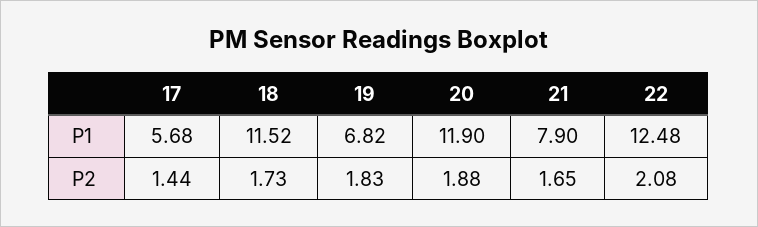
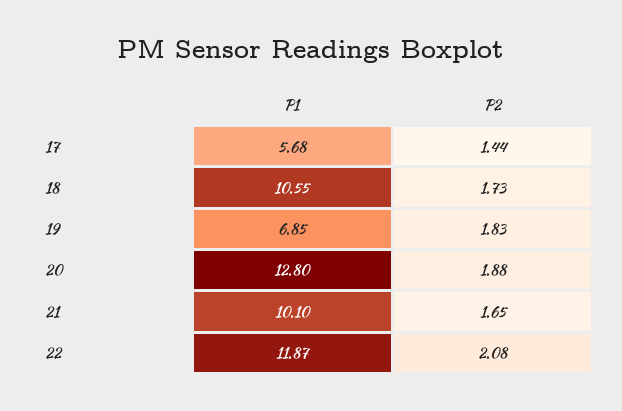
18, P1: 11.52 -> 10.55
19, P1: 6.82 -> 6.85
20, P1: 11.9 -> 12.8
21, P1: 7.9 -> 10.1
22, P1: 12.48 -> 11.87

